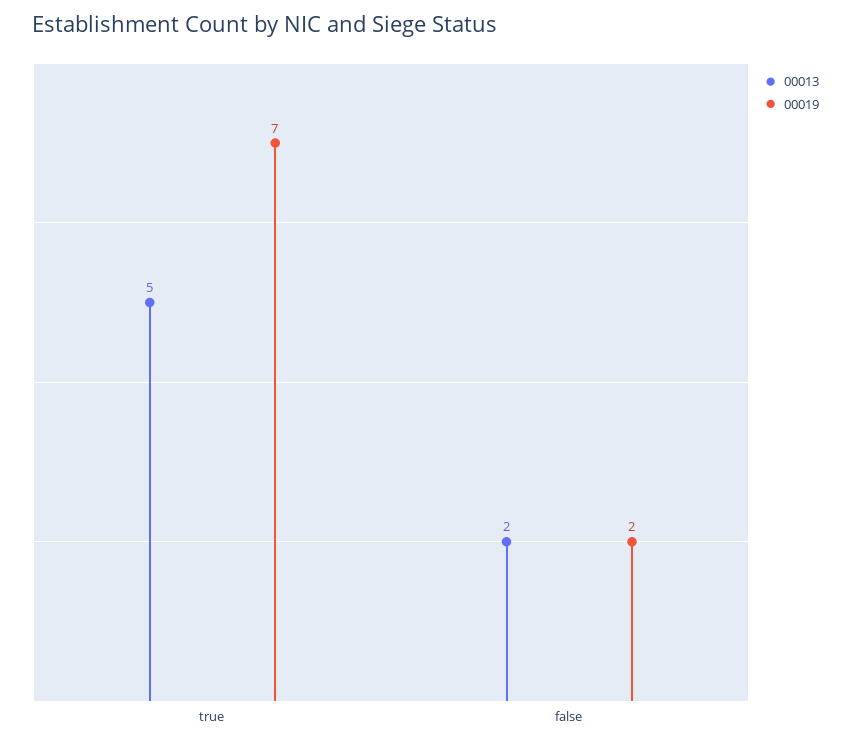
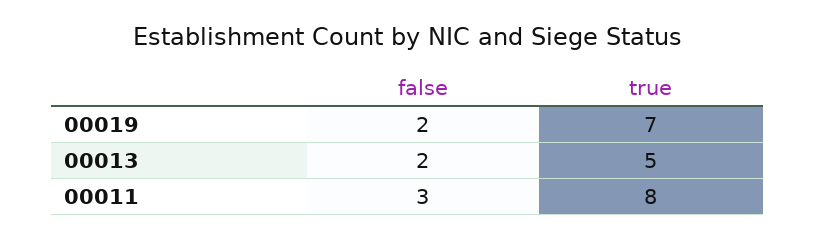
00011, false: none -> 3
00011, true: none -> 8

